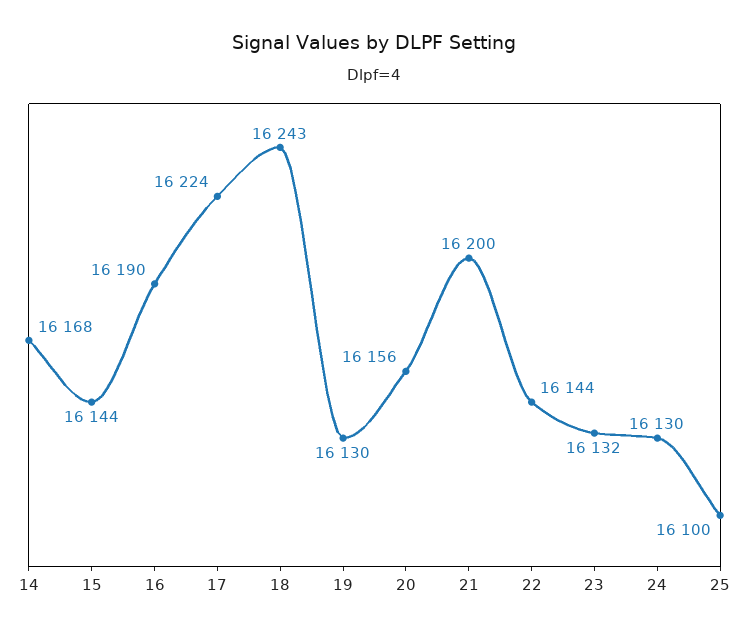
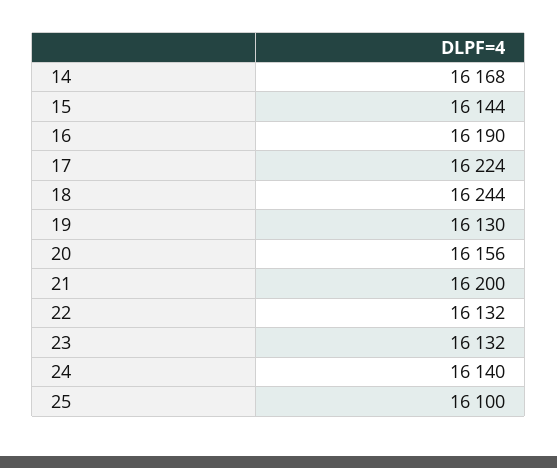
18: 16243 -> 16244
22: 16144 -> 16132
24: 16130 -> 16140

